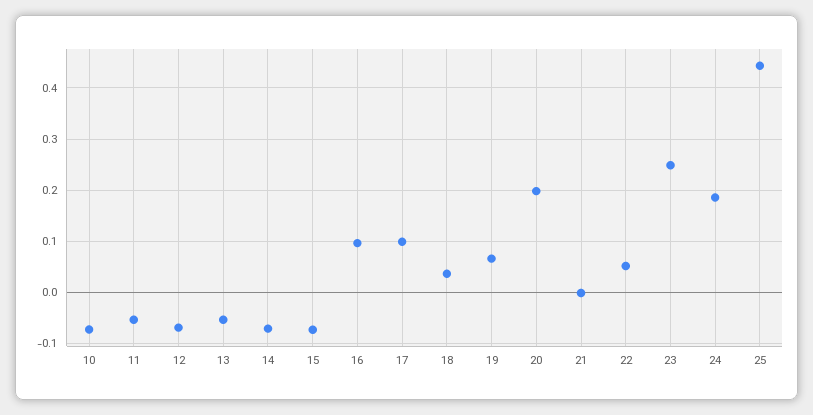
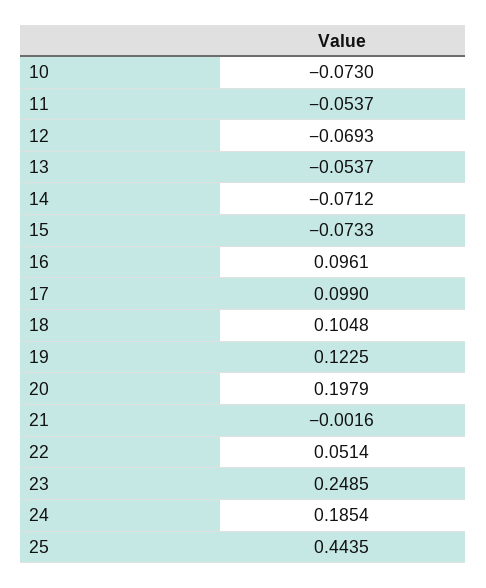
18: 0.04 -> 0.1048
19: 0.06 -> 0.1225

